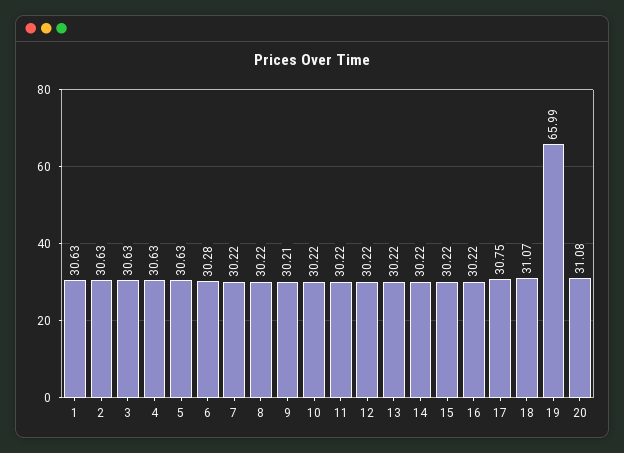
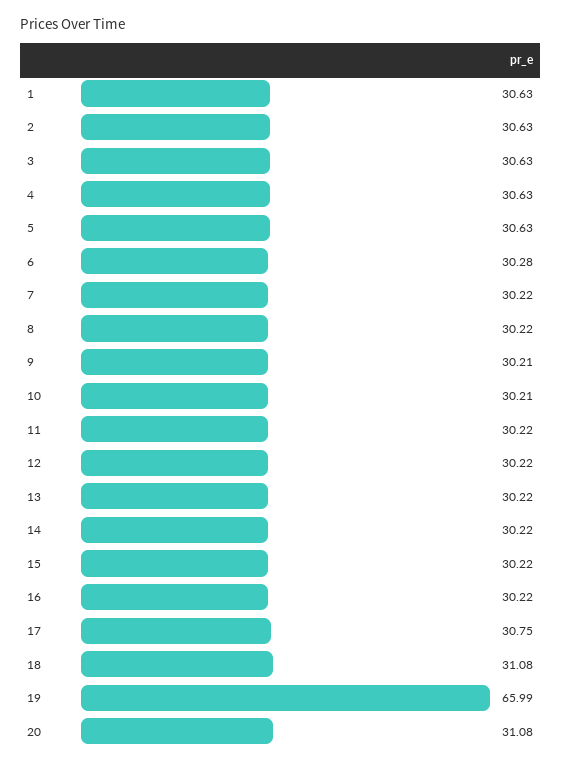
10: 30.22 -> 30.21
18: 31.07 -> 31.08

